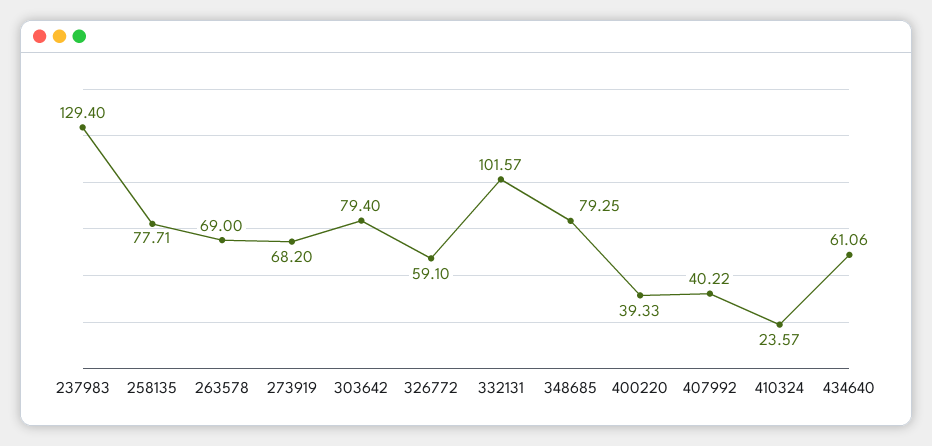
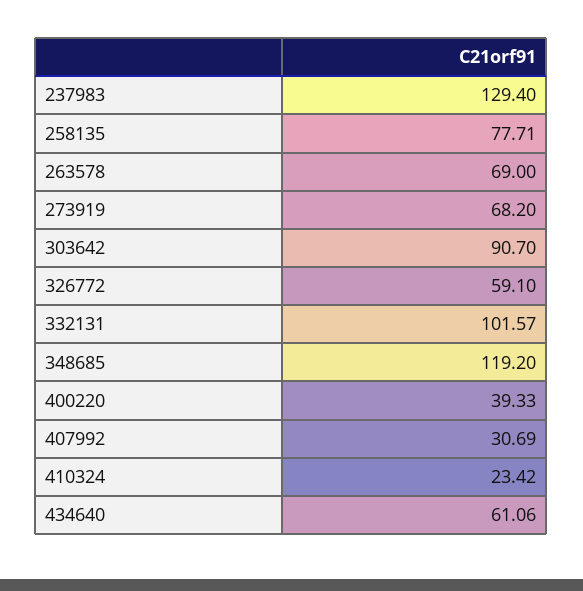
303642: 79.4 -> 90.7
348685: 79.25 -> 119.2
407992: 40.22 -> 30.69
410324: 23.57 -> 23.42

